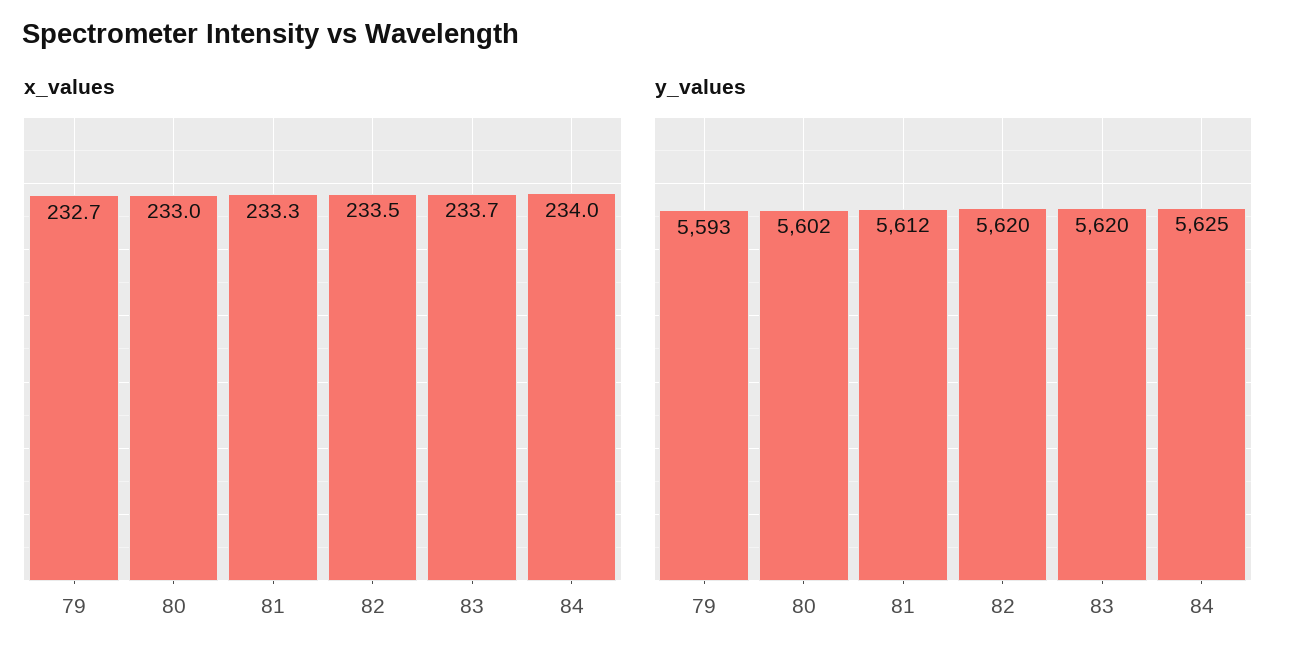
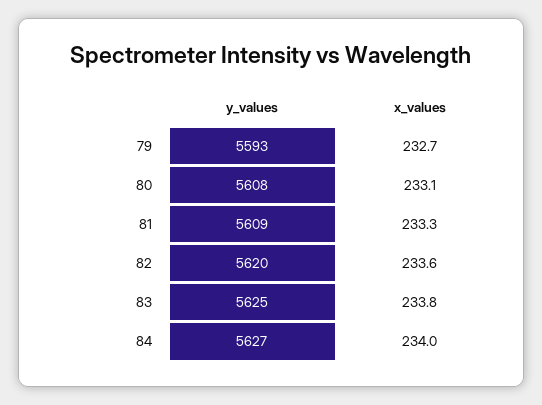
x_values, 80: 233 -> 233.1
x_values, 82: 233.5 -> 233.6
x_values, 83: 233.7 -> 233.8
y_values, 80: 5602 -> 5608
y_values, 81: 5612 -> 5609
y_values, 83: 5620 -> 5625
y_values, 84: 5625 -> 5627

